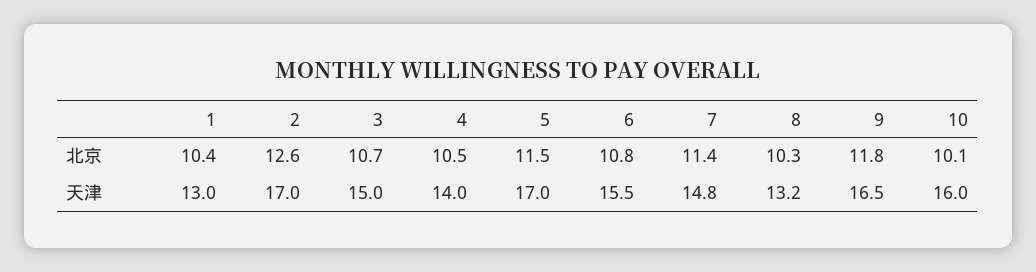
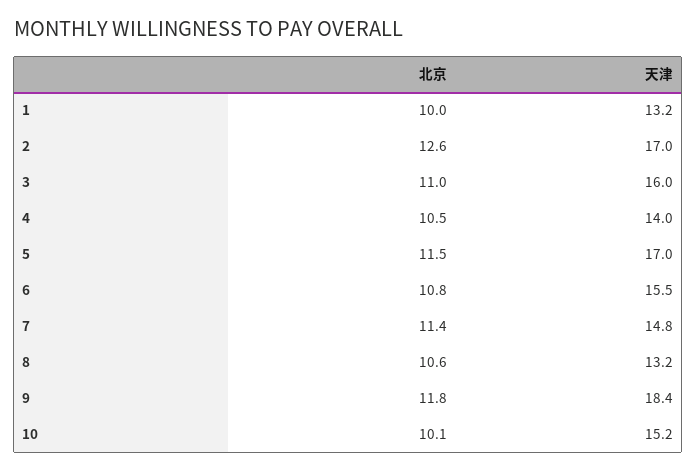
1, 北京: 10.4 -> 10
3, 北京: 10.7 -> 11
8, 北京: 10.3 -> 10.6
1, 天津: 13 -> 13.2
3, 天津: 15 -> 16
9, 天津: 16.5 -> 18.4
10, 天津: 16 -> 15.2

